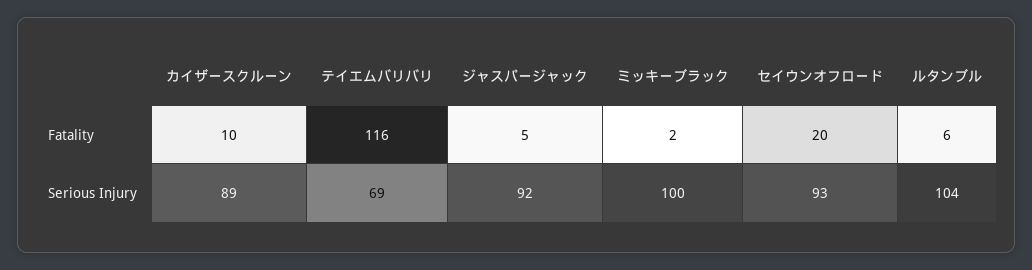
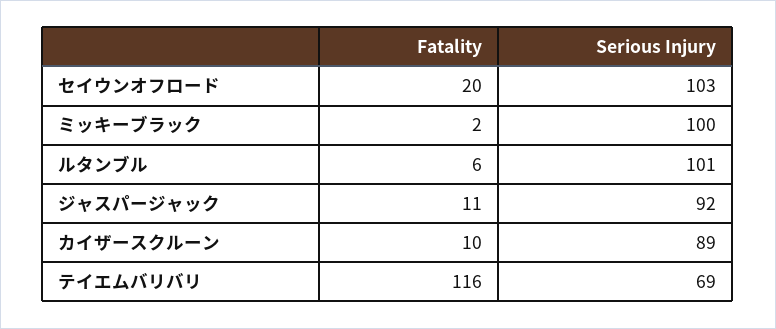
ジャスパージャック, Fatality: 5 -> 11
セイウンオフロード, Serious Injury: 93 -> 103
ルタンブル, Serious Injury: 104 -> 101

